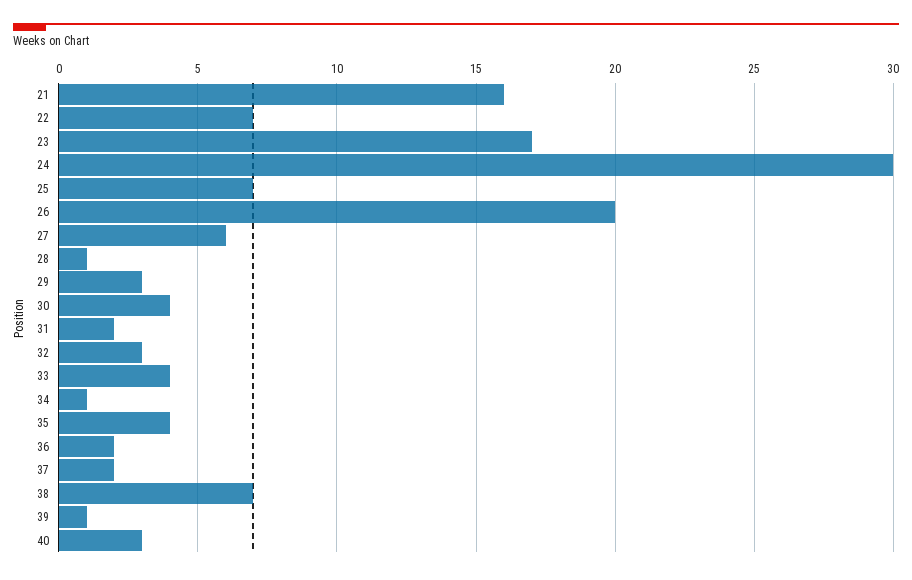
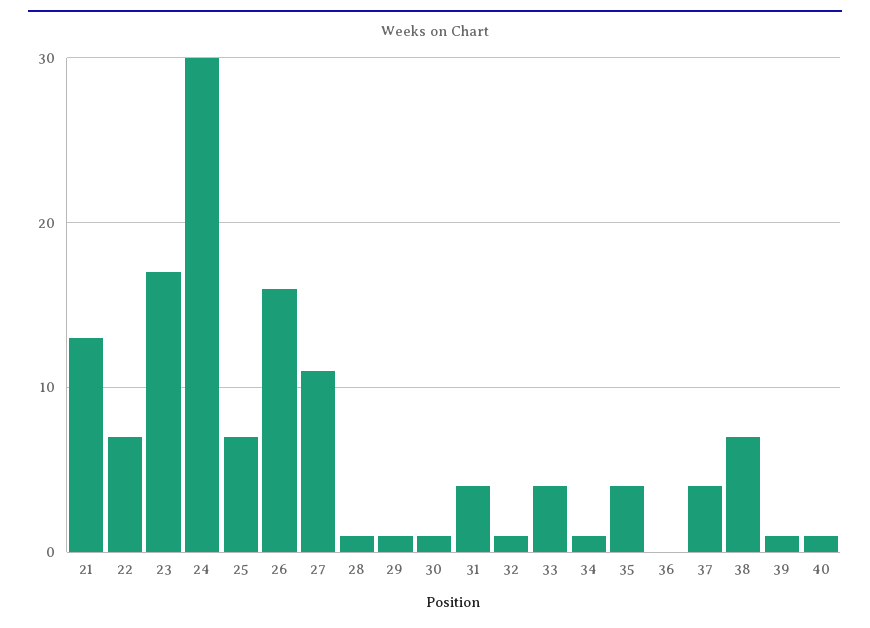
21: 16 -> 13
26: 20 -> 16
27: 6 -> 11
29: 3 -> 1
30: 4 -> 1
31: 2 -> 4
32: 3 -> 1
36: 2 -> 0
37: 2 -> 4
40: 3 -> 1

